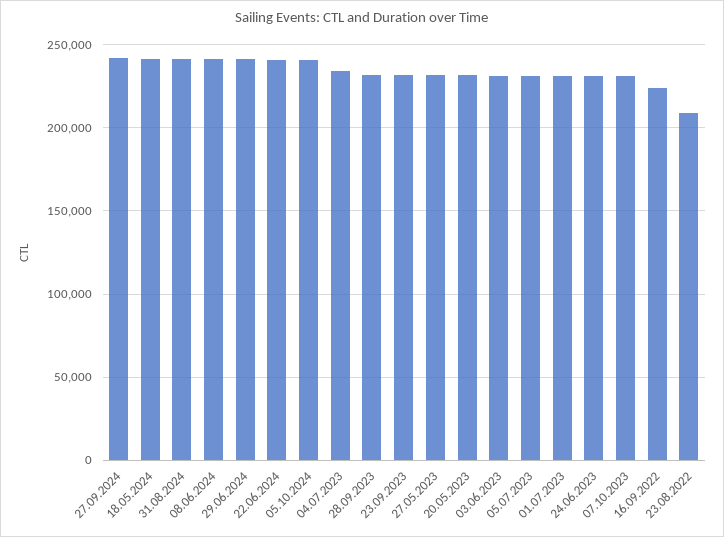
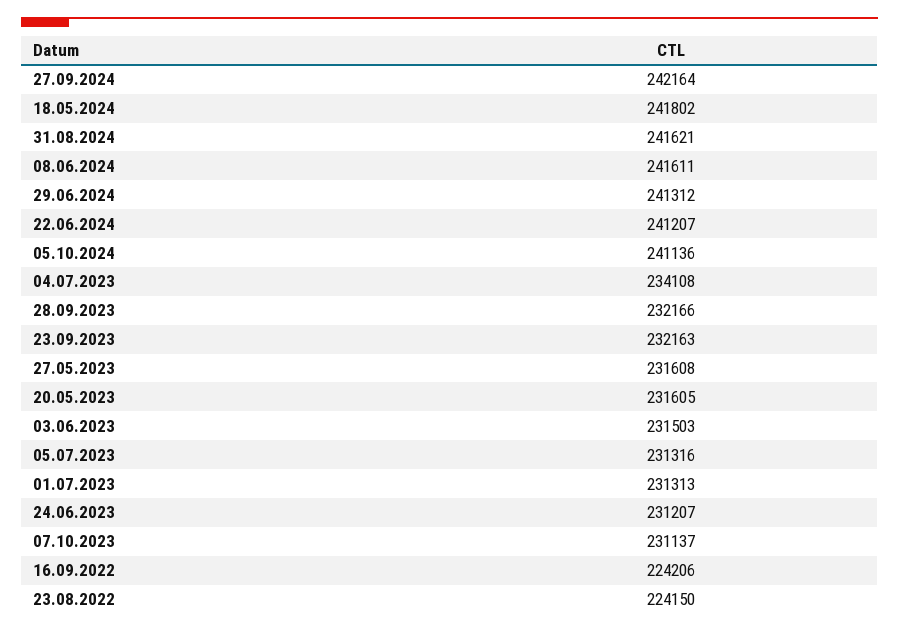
23.08.2022: 210000 -> 224150

